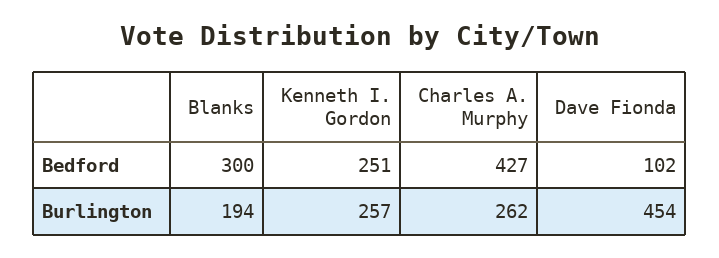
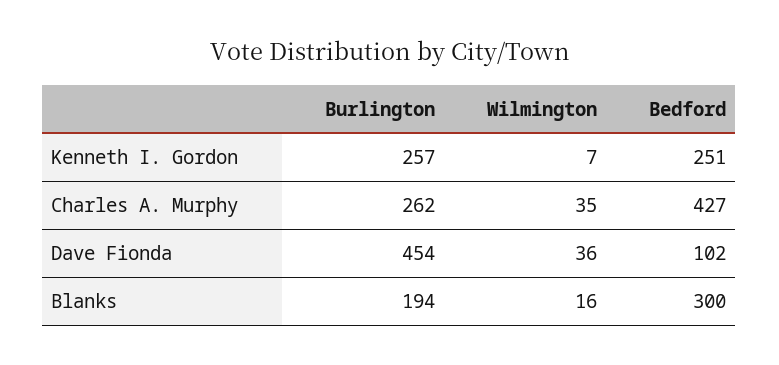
Kenneth I. Gordon, Wilmington: none -> 7
Charles A. Murphy, Wilmington: none -> 35
Dave Fionda, Wilmington: none -> 36
Blanks, Wilmington: none -> 16

